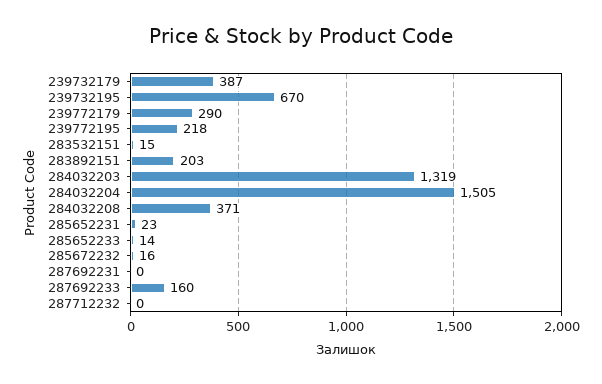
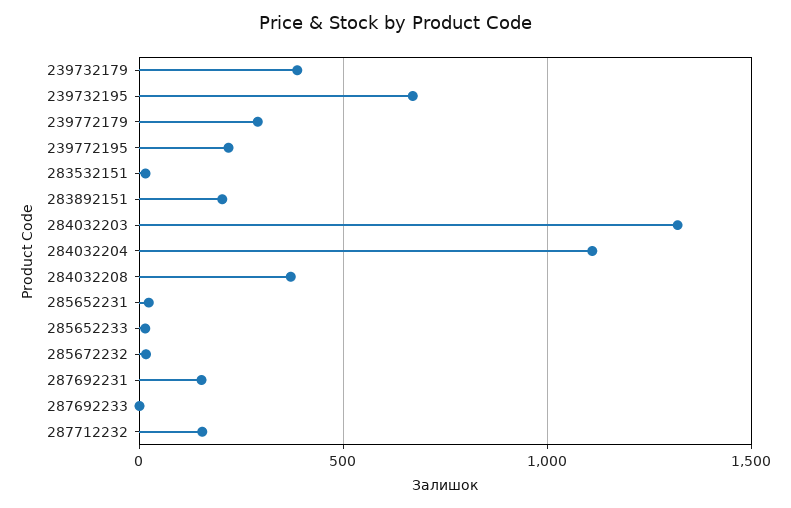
284032204: 1505 -> 1100
287692231: 0 -> 150
287692233: 160 -> 0
287712232: 0 -> 150

